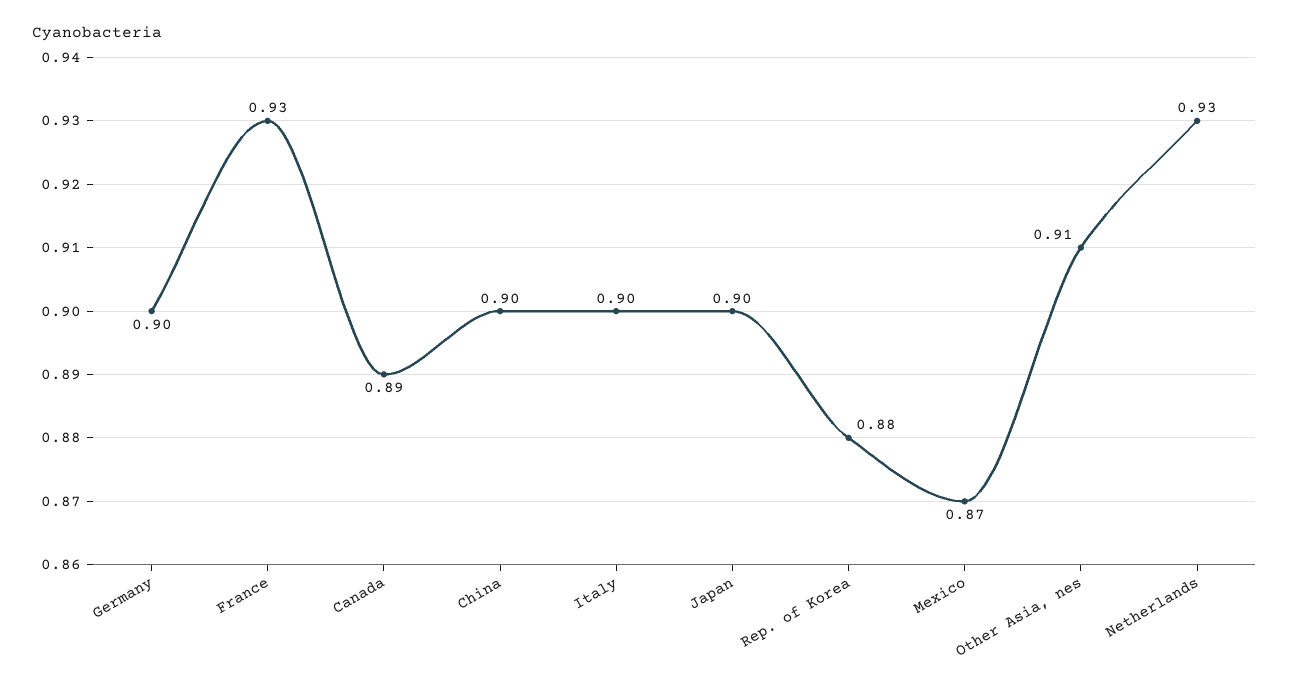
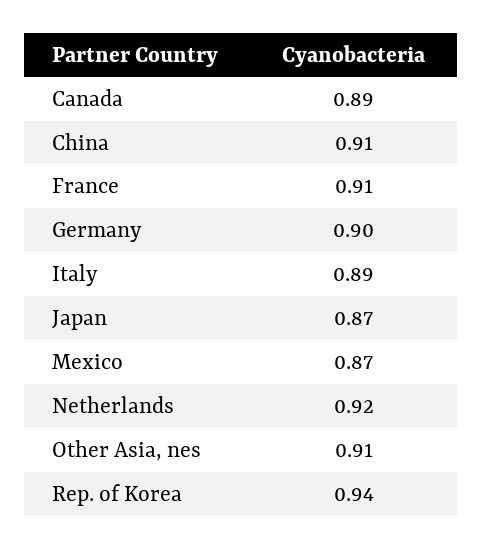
France: 0.93 -> 0.91
China: 0.9 -> 0.91
Italy: 0.9 -> 0.89
Japan: 0.9 -> 0.87
Rep. of Korea: 0.88 -> 0.94
Netherlands: 0.93 -> 0.92

